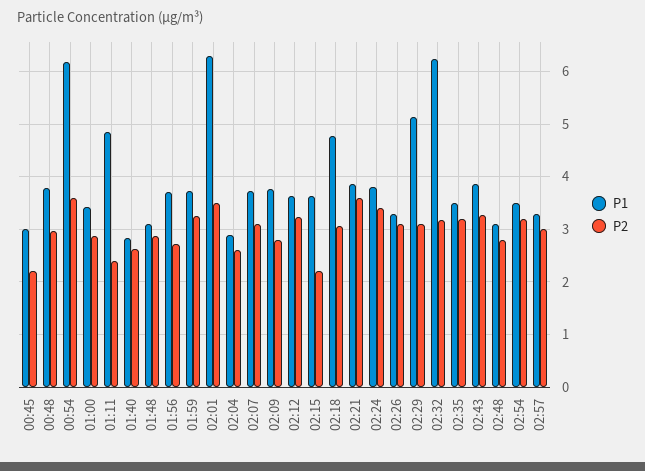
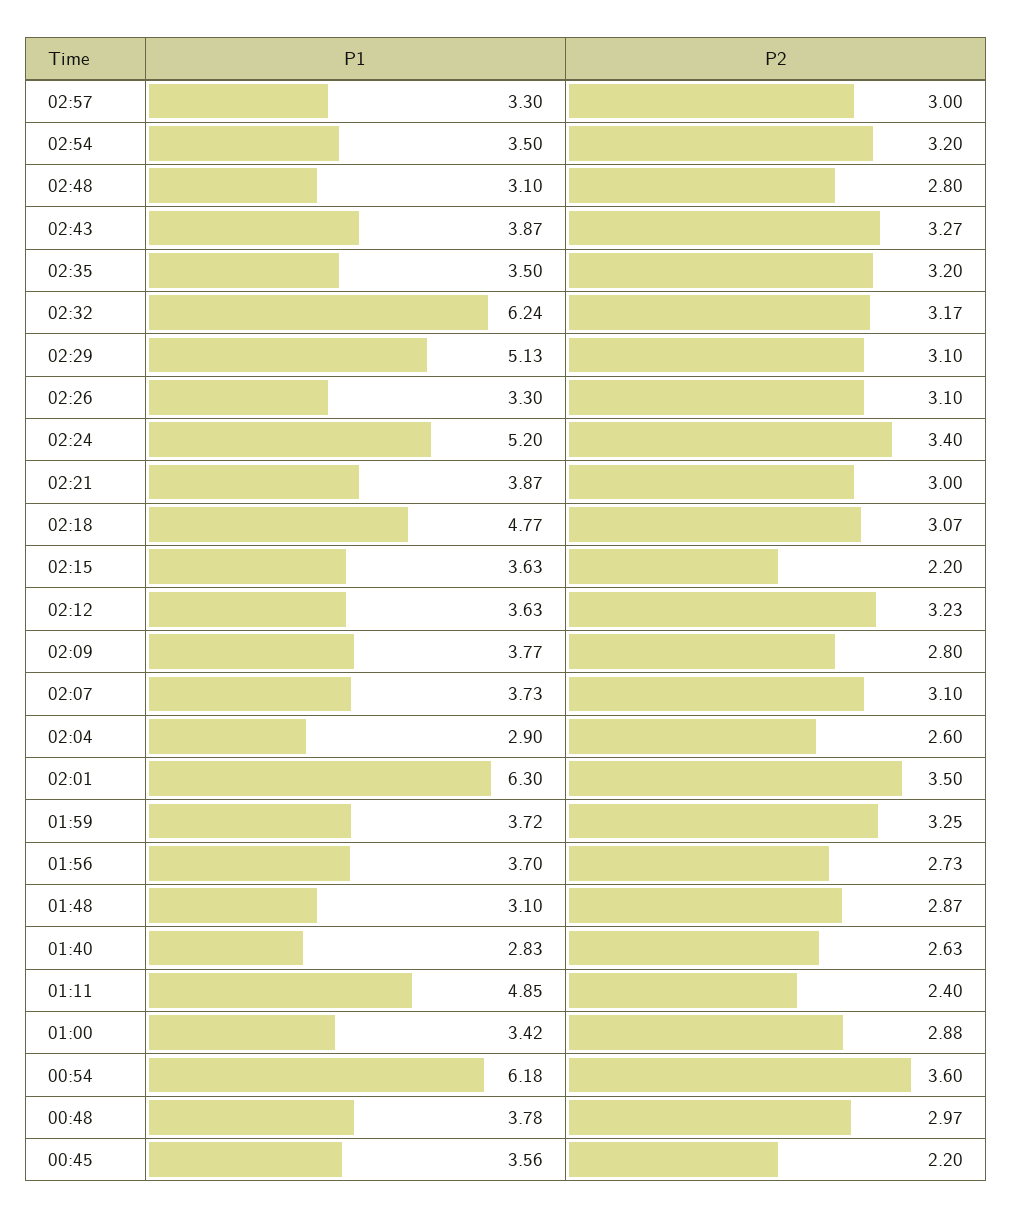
P1, 00:45: 3 -> 3.56
P2, 02:21: 3.6 -> 3
P1, 02:24: 3.8 -> 5.2

